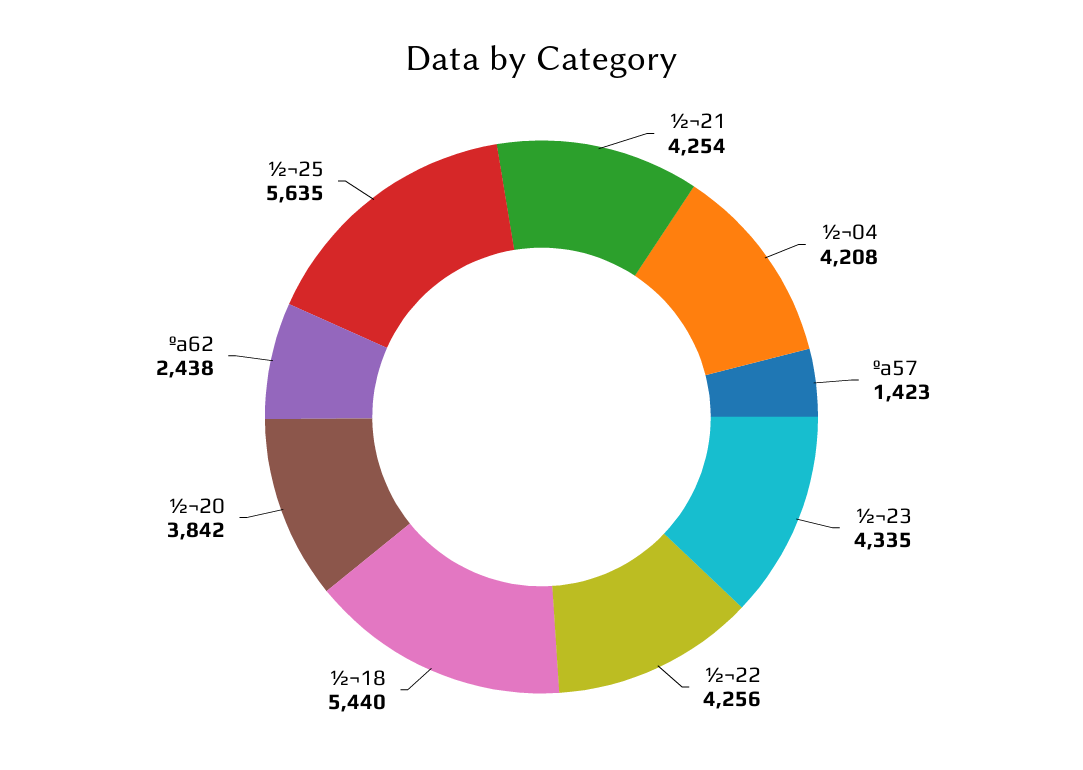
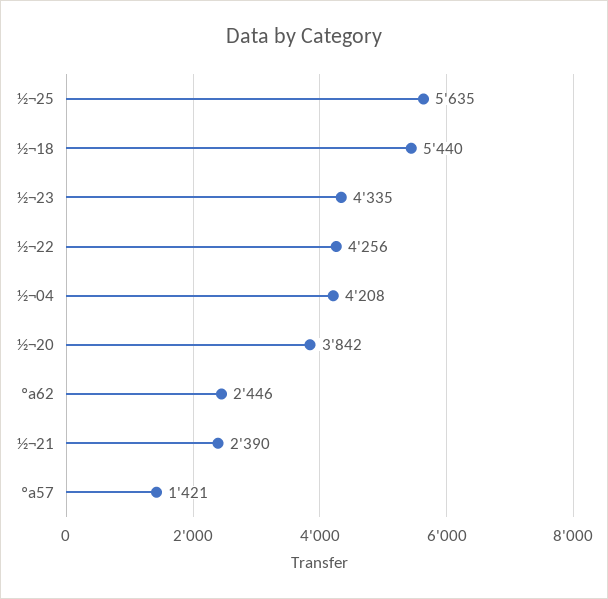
½¬21: 4254 -> 2390
ºa57: 1423 -> 1421
ºa62: 2438 -> 2446

